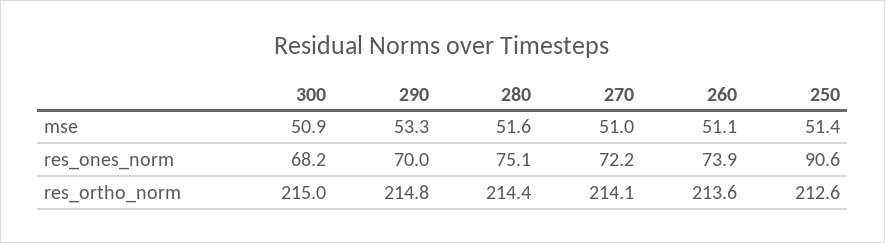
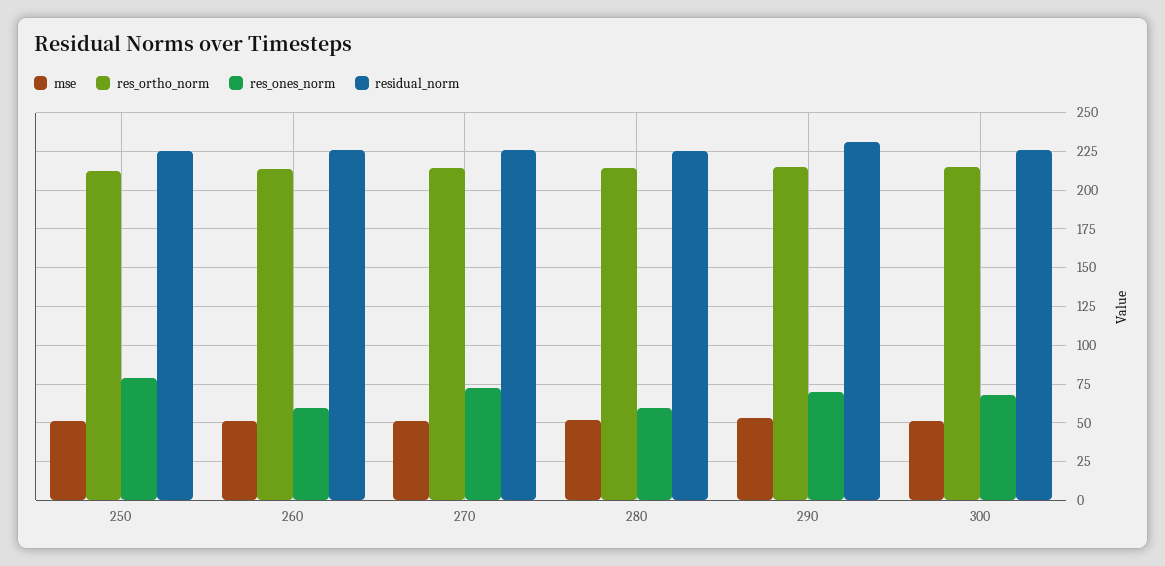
res_ones_norm, 280: 75.1 -> 60
res_ones_norm, 260: 73.9 -> 60
res_ones_norm, 250: 90.6 -> 80
residual_norm, 250: none -> 225
residual_norm, 260: none -> 225
residual_norm, 270: none -> 225
residual_norm, 280: none -> 225
residual_norm, 290: none -> 230
residual_norm, 300: none -> 225

